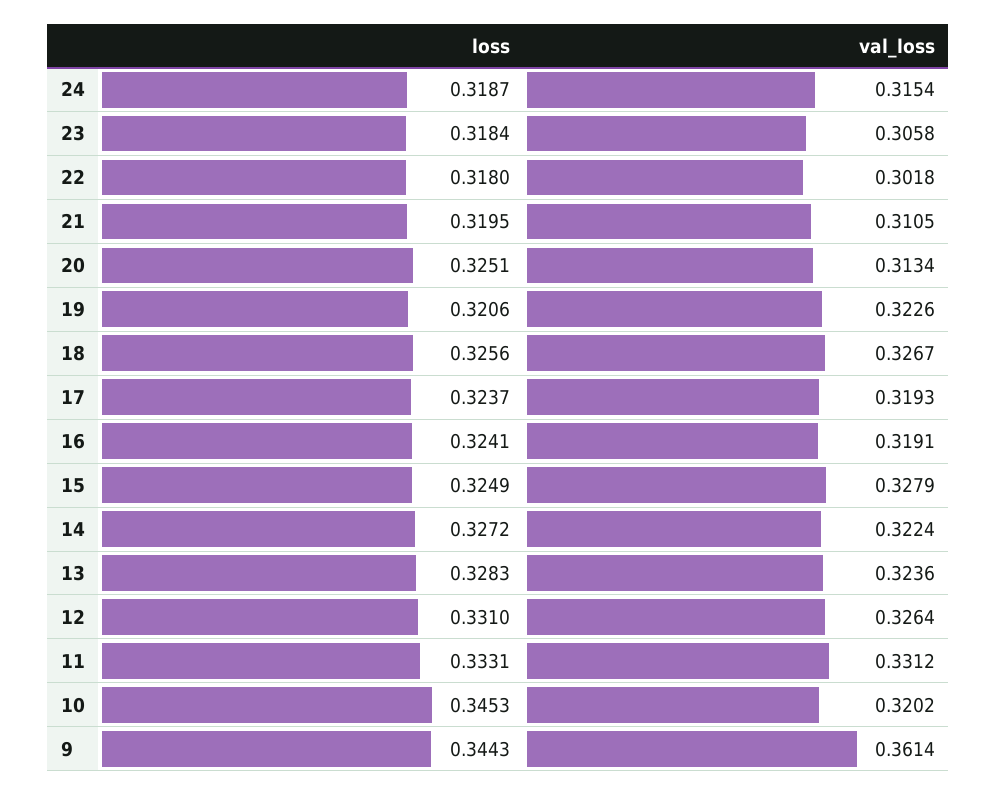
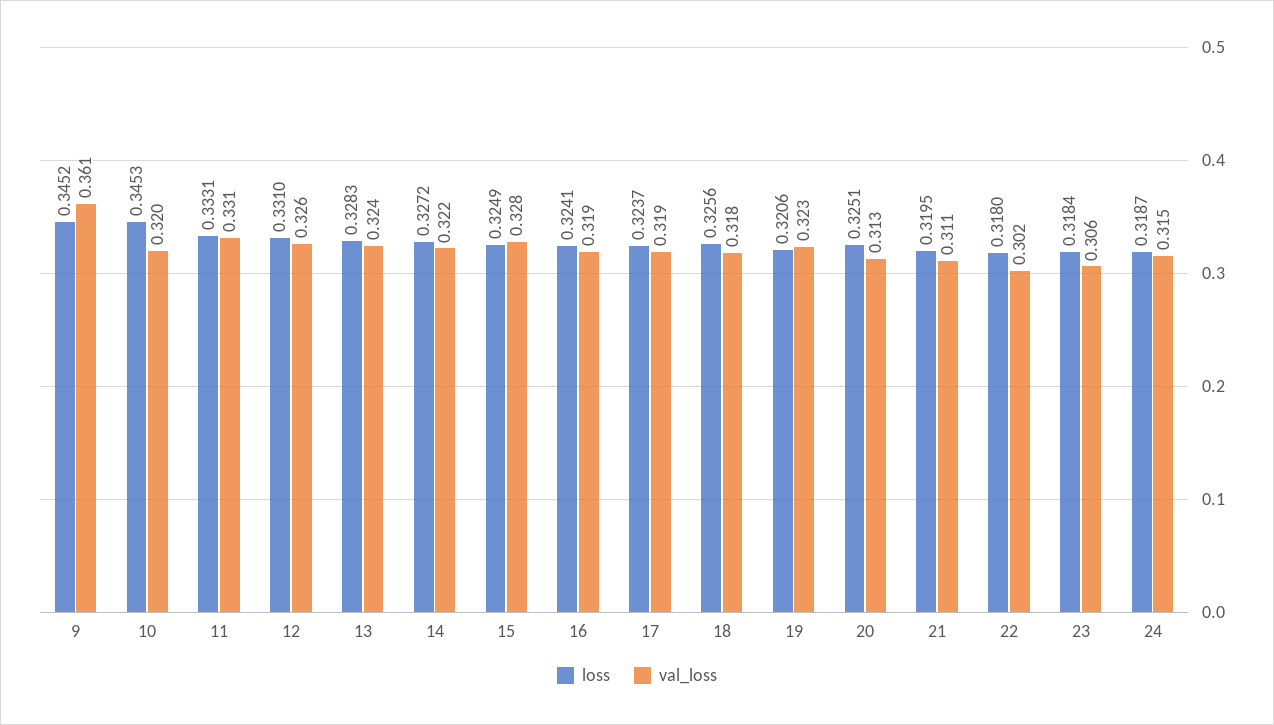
val_loss, 18: 0.3267 -> 0.318
loss, 9: 0.3443 -> 0.3452

